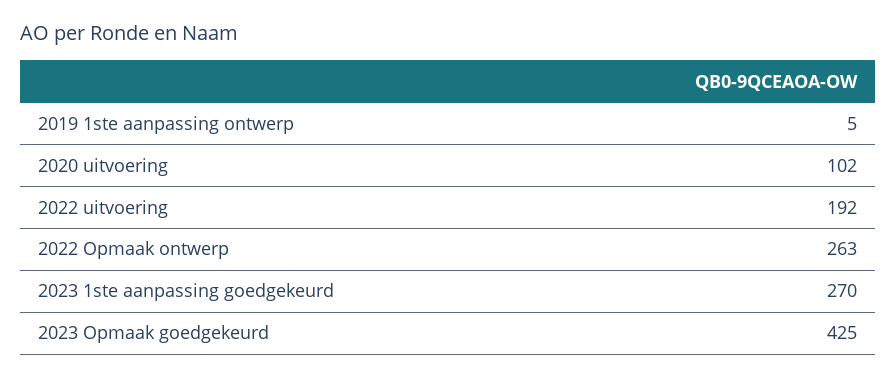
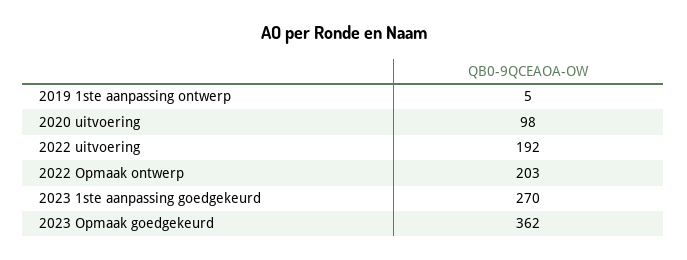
2020 uitvoering: 102 -> 98
2022 Opmaak ontwerp: 263 -> 203
2023 Opmaak goedgekeurd: 425 -> 362

